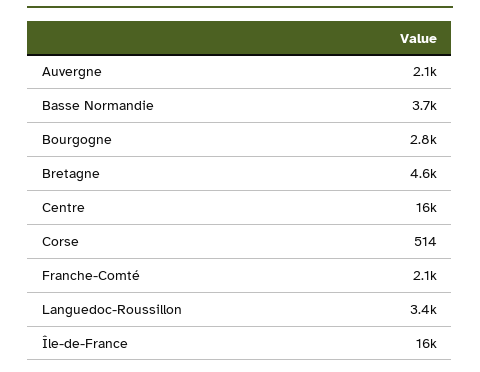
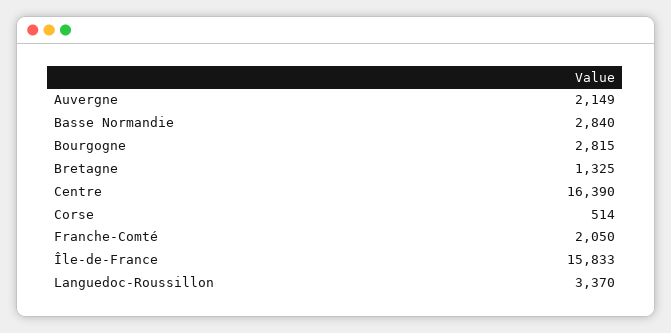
Basse Normandie: 3700 -> 2840
Bretagne: 4600 -> 1325

